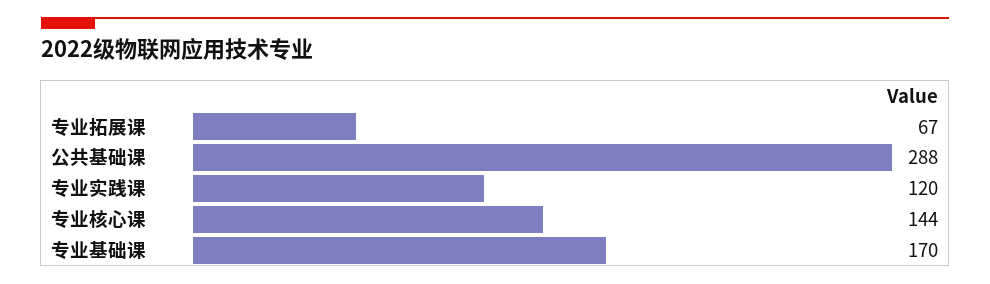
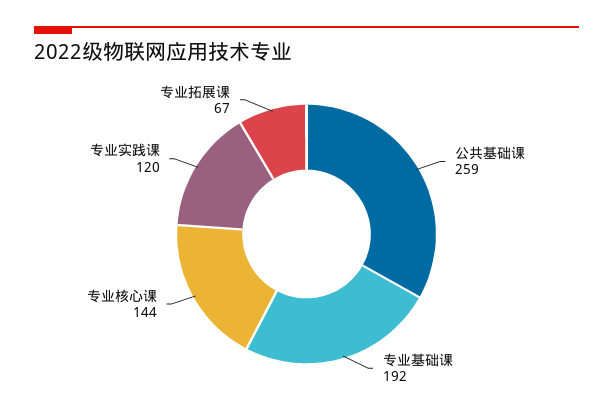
公共基础课: 288 -> 259
专业基础课: 170 -> 192

